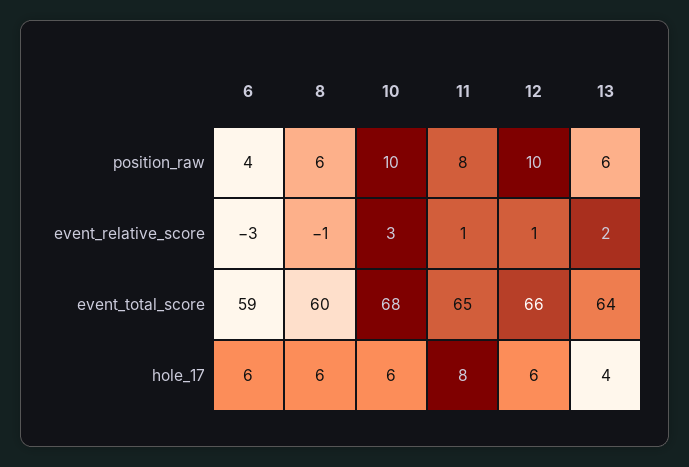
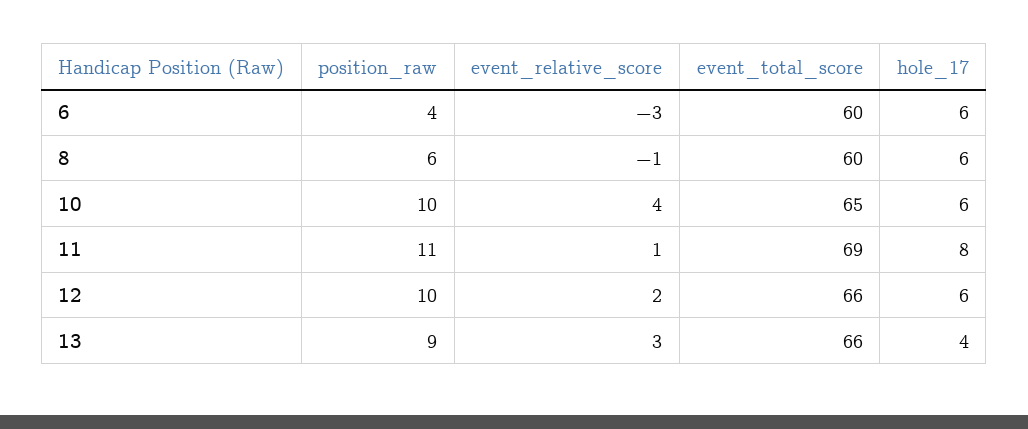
11, position_raw: 8 -> 11
13, position_raw: 6 -> 9
10, event_relative_score: 3 -> 4
12, event_relative_score: 1 -> 2
13, event_relative_score: 2 -> 3
6, event_total_score: 59 -> 60
10, event_total_score: 68 -> 65
11, event_total_score: 65 -> 69
13, event_total_score: 64 -> 66

